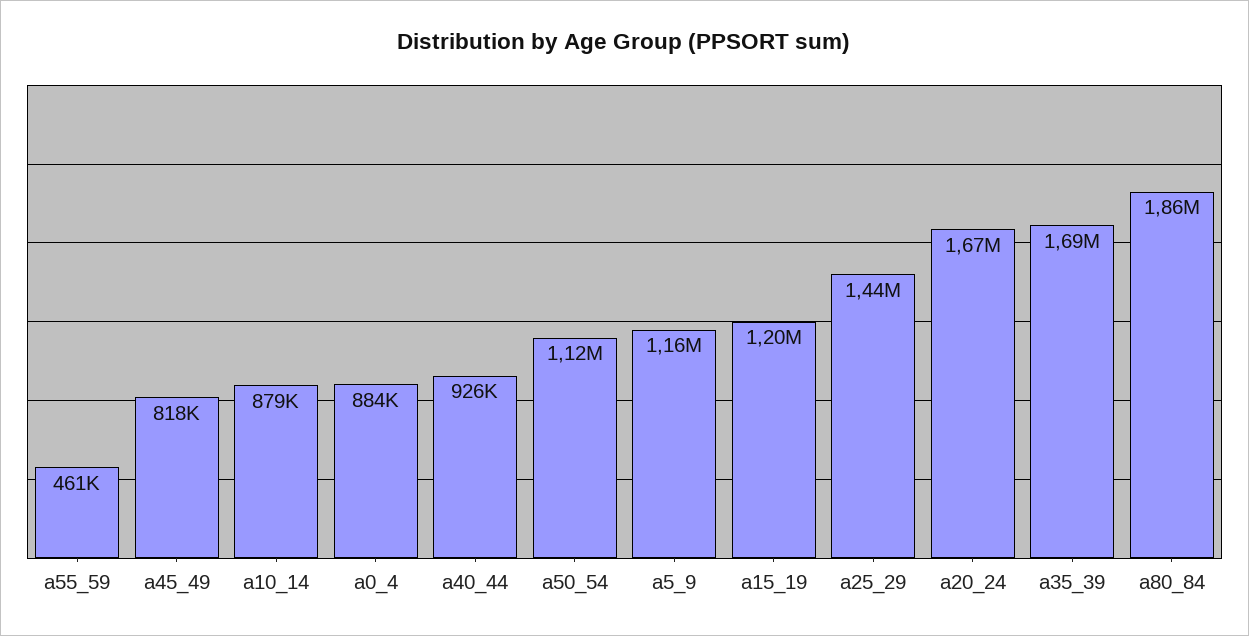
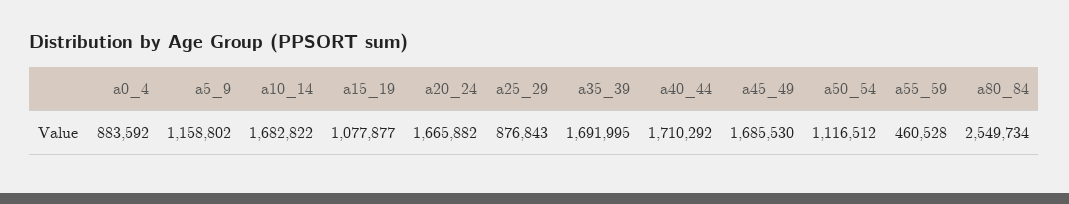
a45_49: 818000 -> 1685530
a10_14: 879000 -> 1682822
a40_44: 926000 -> 1710292
a15_19: 1200000 -> 1077877
a25_29: 1440000 -> 876843
a80_84: 1860000 -> 2549734

